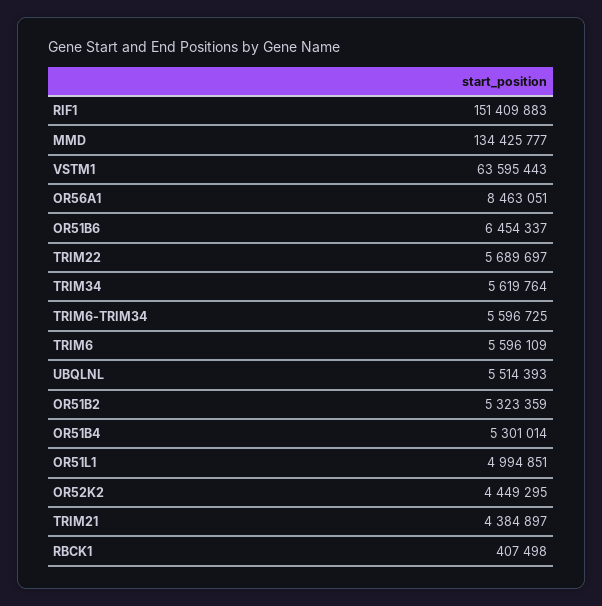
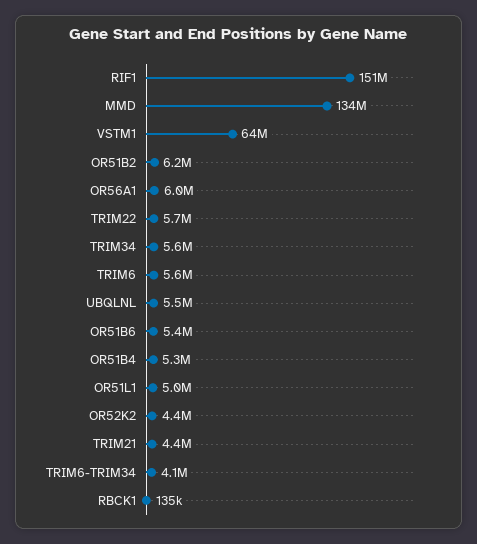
OR56A1: 8463051 -> 6000000
OR51B6: 6454337 -> 5400000
TRIM6-TRIM34: 5596725 -> 4100000
OR51B2: 5323359 -> 6200000
RBCK1: 407498 -> 135000

